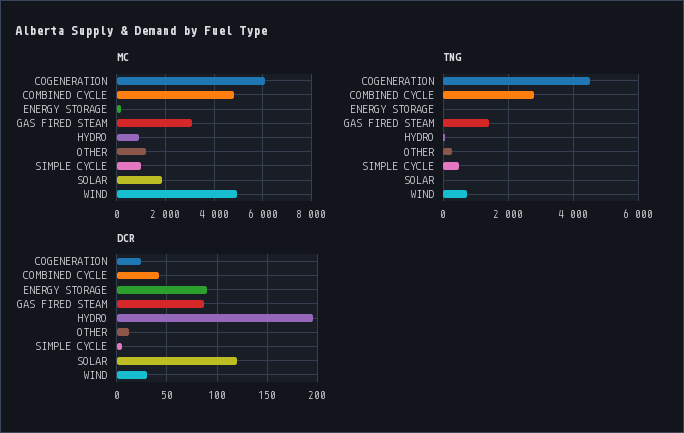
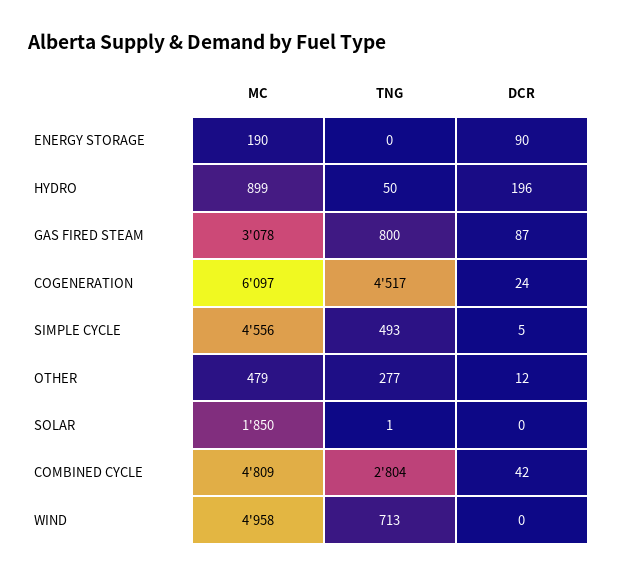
MC, OTHER: 1250 -> 479
MC, SIMPLE CYCLE: 1000 -> 4556
TNG, GAS FIRED STEAM: 1400 -> 800
DCR, SOLAR: 120 -> 0
DCR, WIND: 30 -> 0

